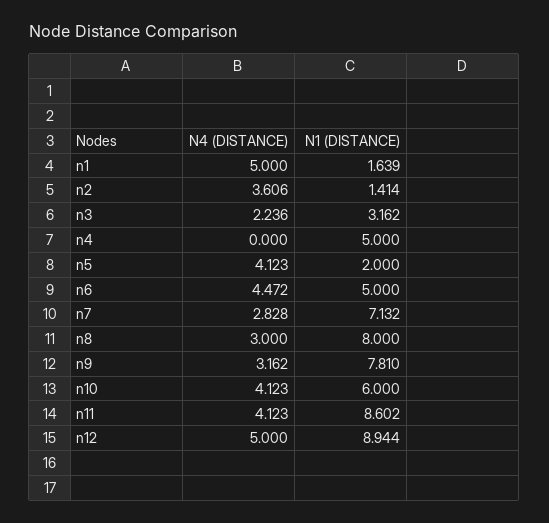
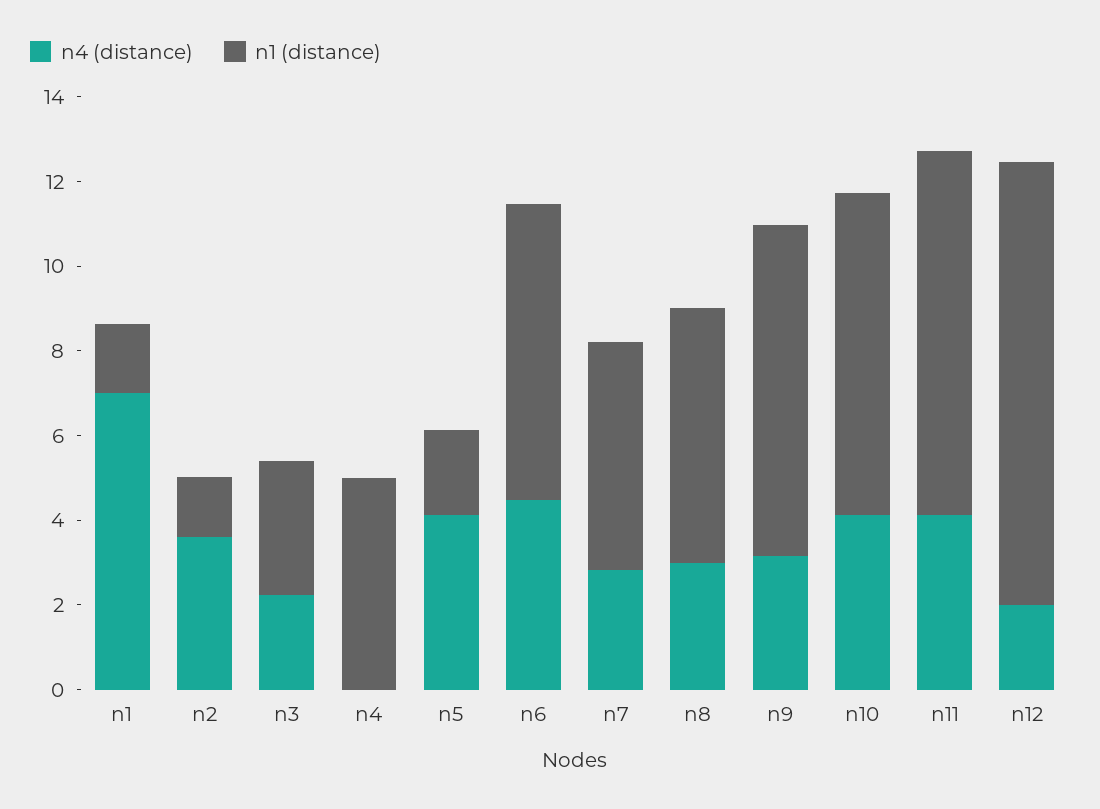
N4 (DISTANCE), n1: 5 -> 7
N1 (DISTANCE), n6: 5 -> 7
N1 (DISTANCE), n7: 7.132 -> 5.5
N1 (DISTANCE), n8: 8 -> 6
N1 (DISTANCE), n10: 6 -> 7.5
N4 (DISTANCE), n12: 5 -> 2
N1 (DISTANCE), n12: 8.944 -> 10.5

